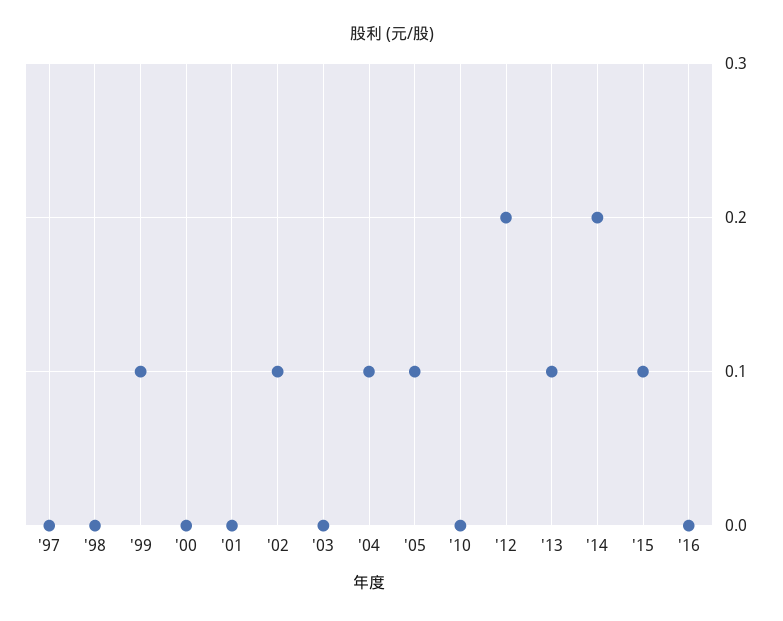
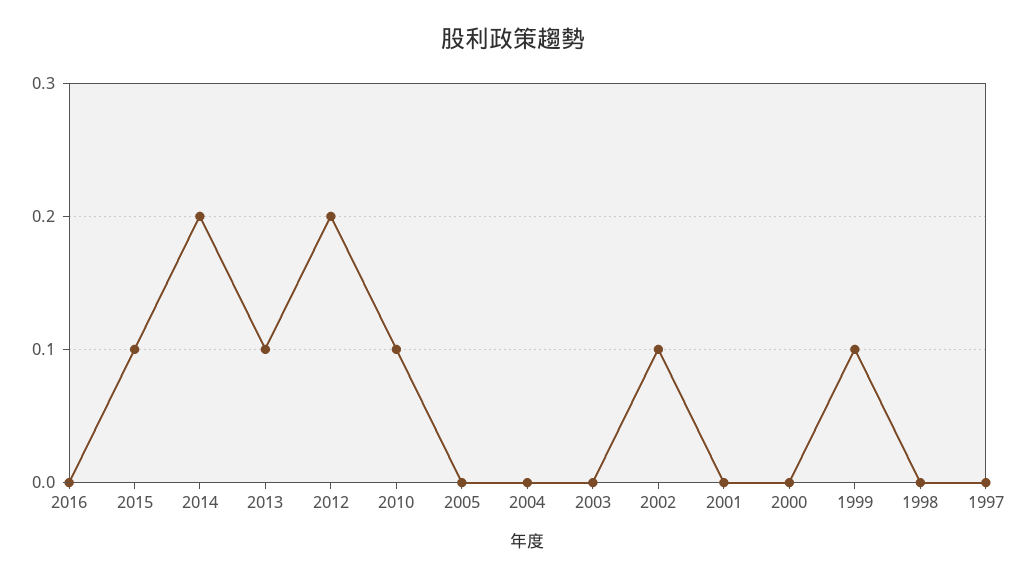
'04: 0.1 -> 0
'05: 0.1 -> 0
'10: 0 -> 0.1

